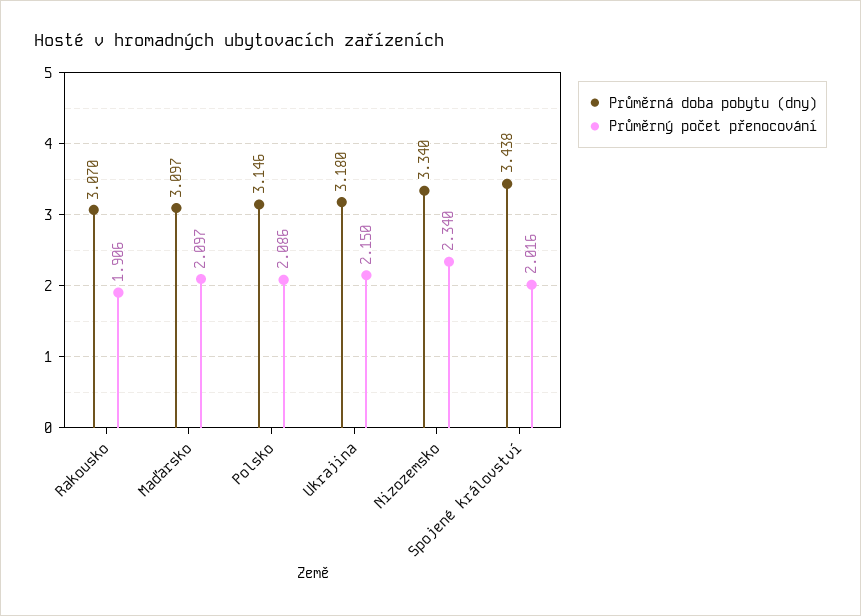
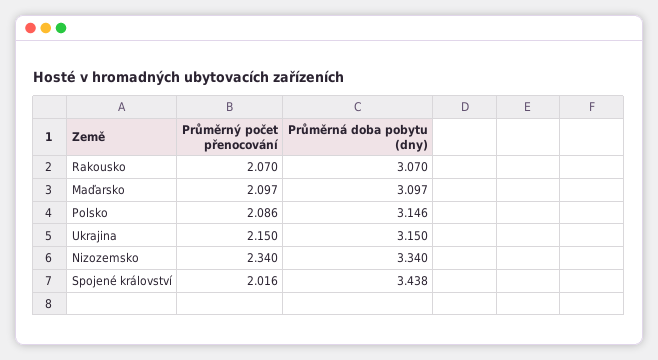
Průměrný počet přenocování, Rakousko: 1.906 -> 2.07
Průměrná doba pobytu (dny), Ukrajina: 3.18 -> 3.15

